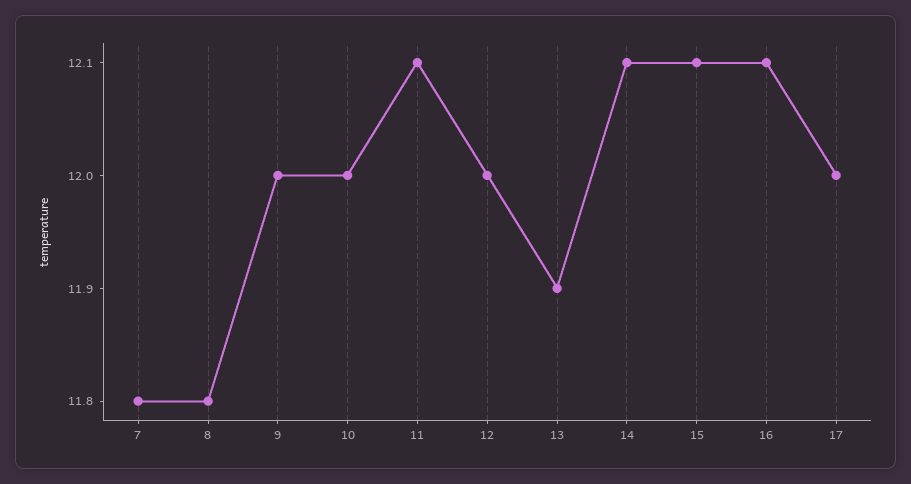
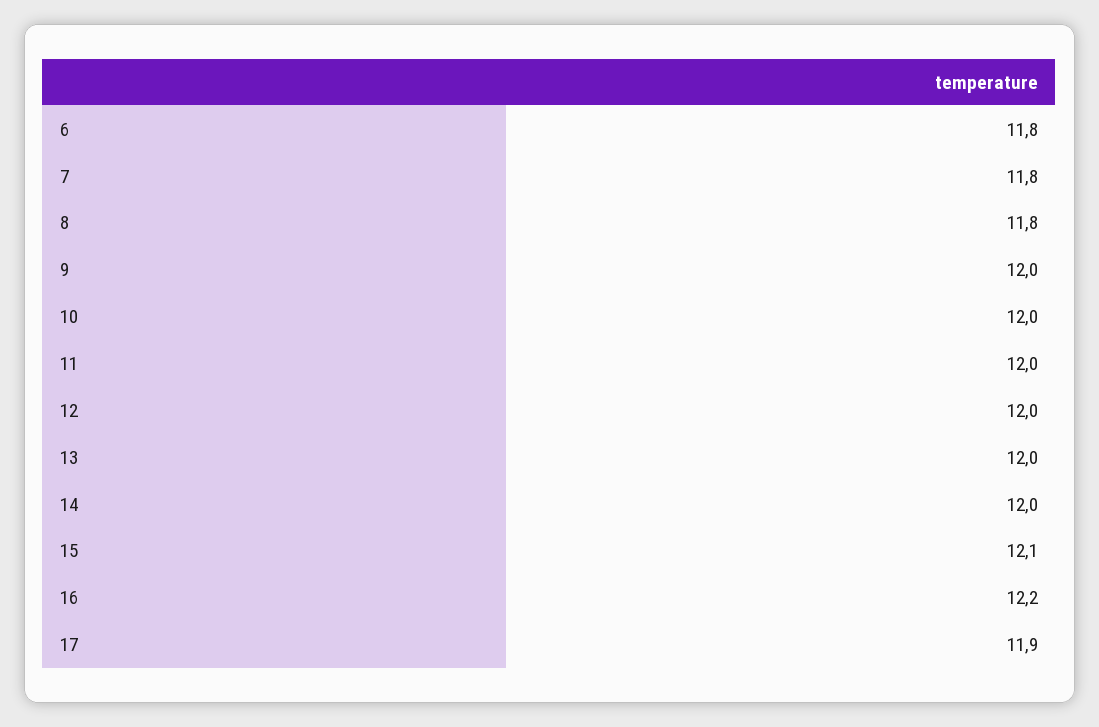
11: 12.1 -> 12
13: 11.9 -> 12
14: 12.1 -> 12
16: 12.1 -> 12.2
17: 12 -> 11.9
6: none -> 11.8

